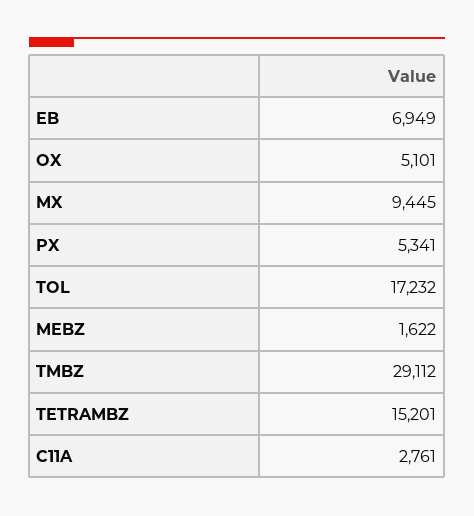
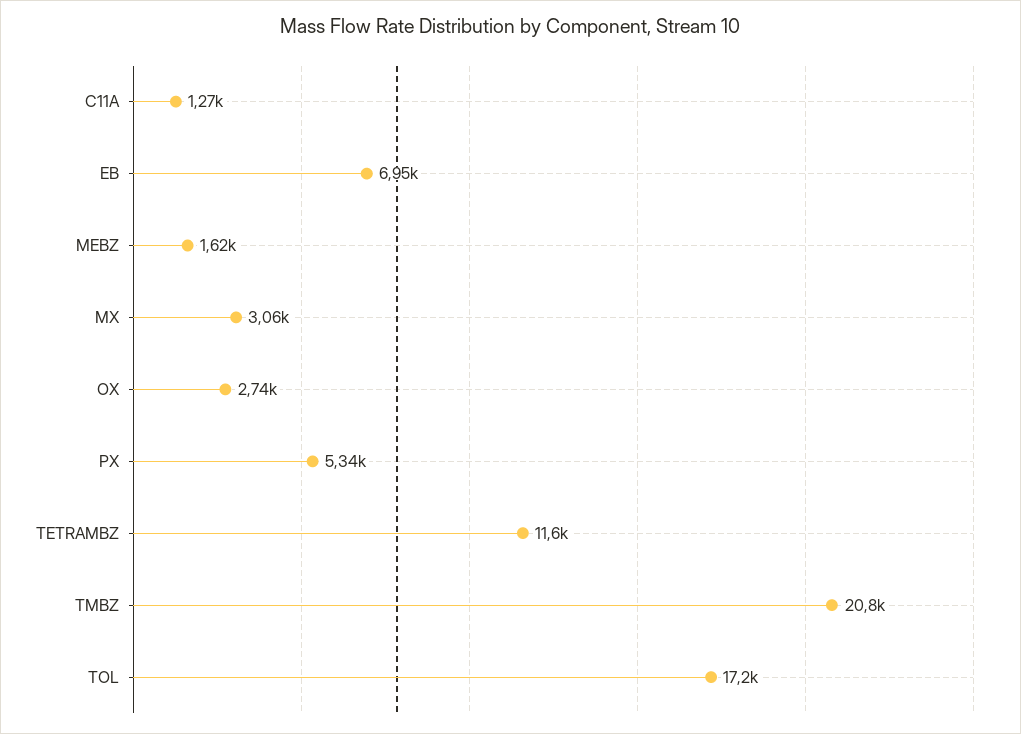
OX: 5101 -> 2740
MX: 9445 -> 3060
TMBZ: 29112 -> 20800
TETRAMBZ: 15201 -> 11600
C11A: 2761 -> 1270

